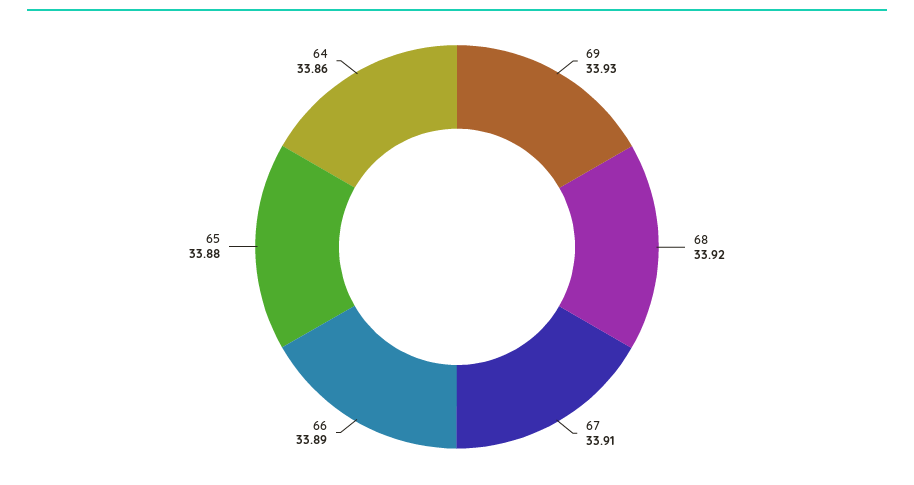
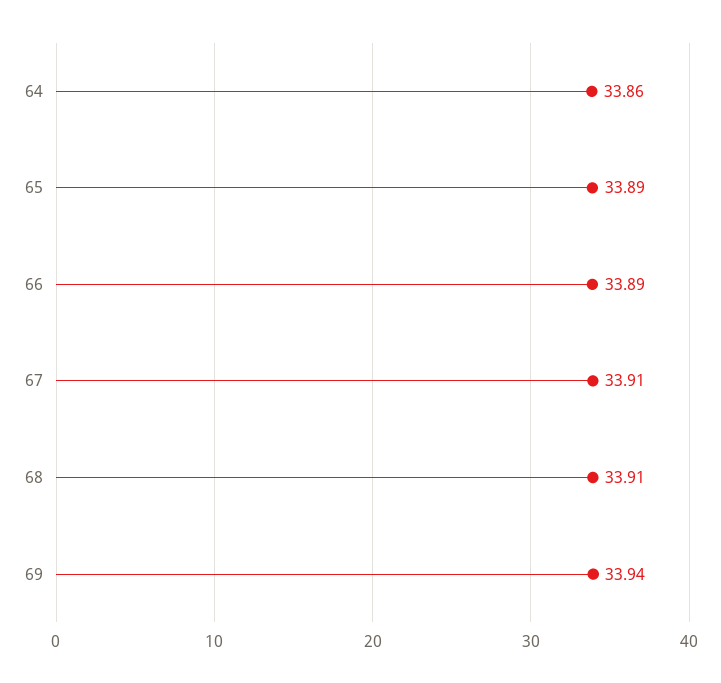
69: 33.93 -> 33.94
68: 33.92 -> 33.91
65: 33.88 -> 33.89

